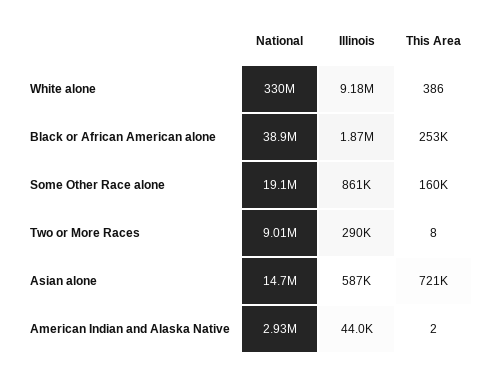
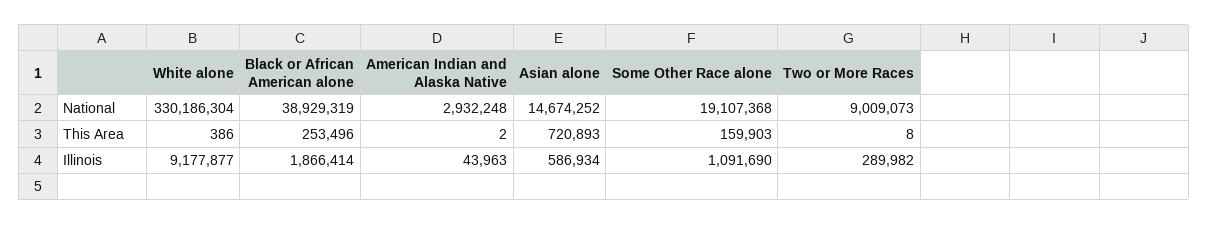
Illinois, Some Other Race alone: 861000 -> 1091690

